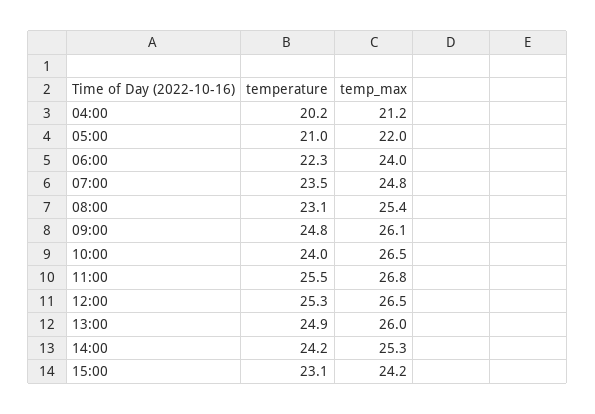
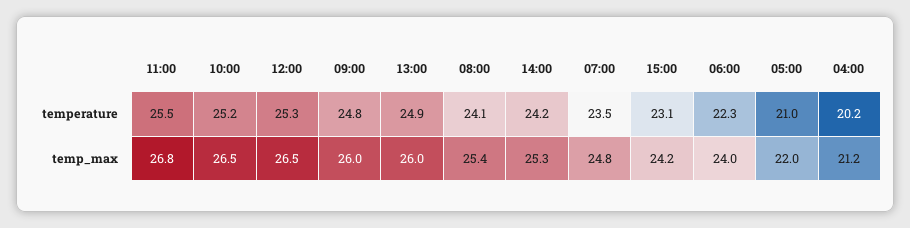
temperature, 08:00: 23.1 -> 24.1
temp_max, 09:00: 26.1 -> 26
temperature, 10:00: 24 -> 25.2

